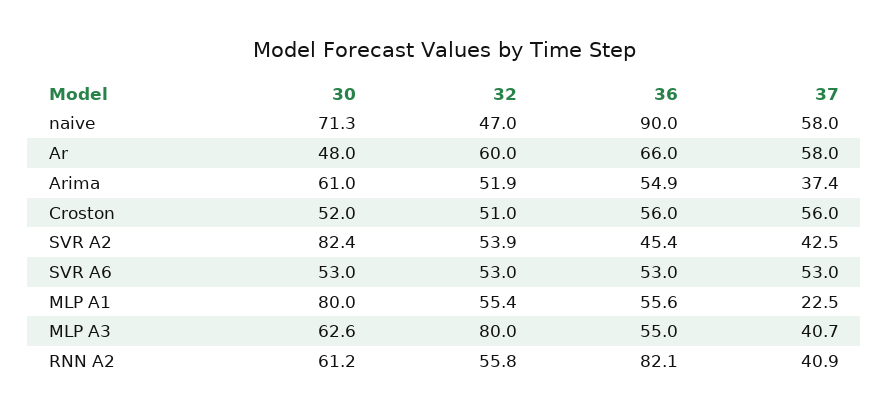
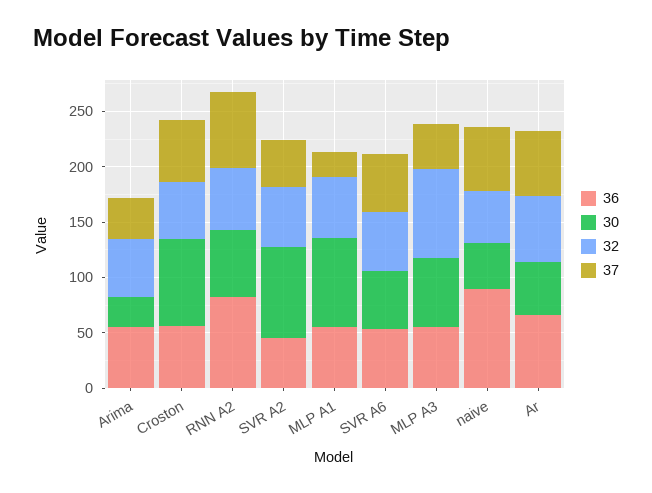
30, naive: 71.3 -> 40
30, Arima: 61 -> 30
30, Croston: 52 -> 80
37, RNN A2: 40.9 -> 70

